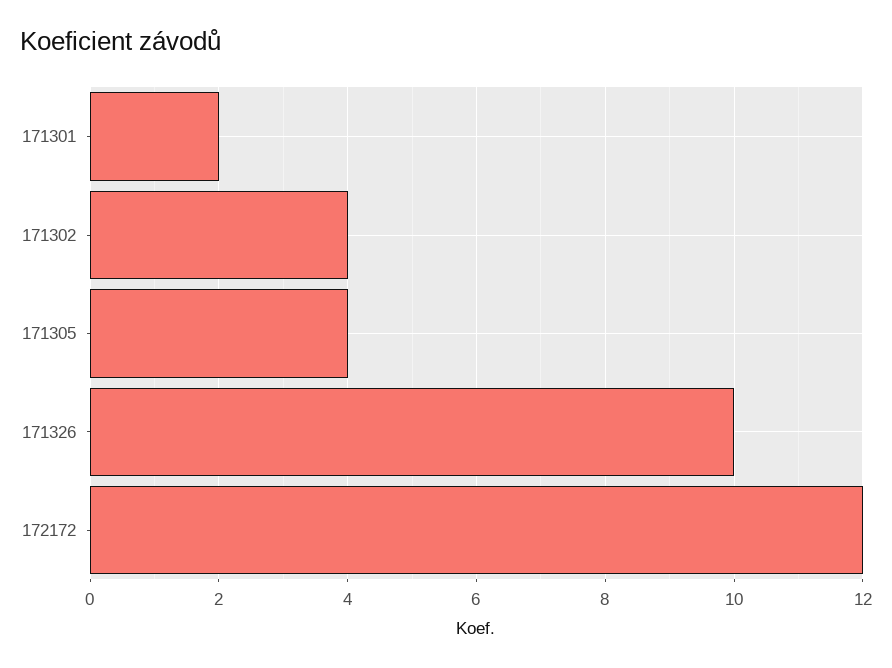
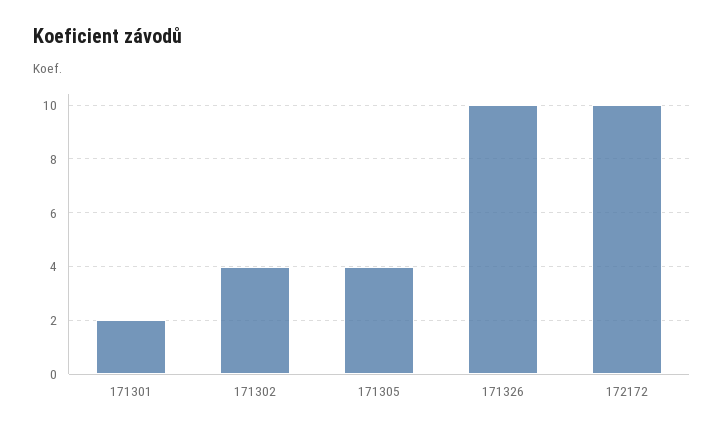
172172: 12 -> 10

